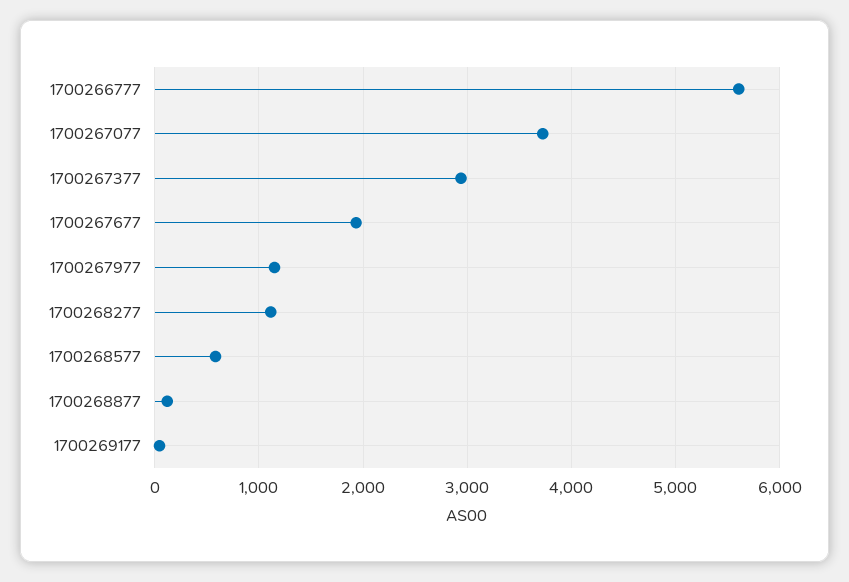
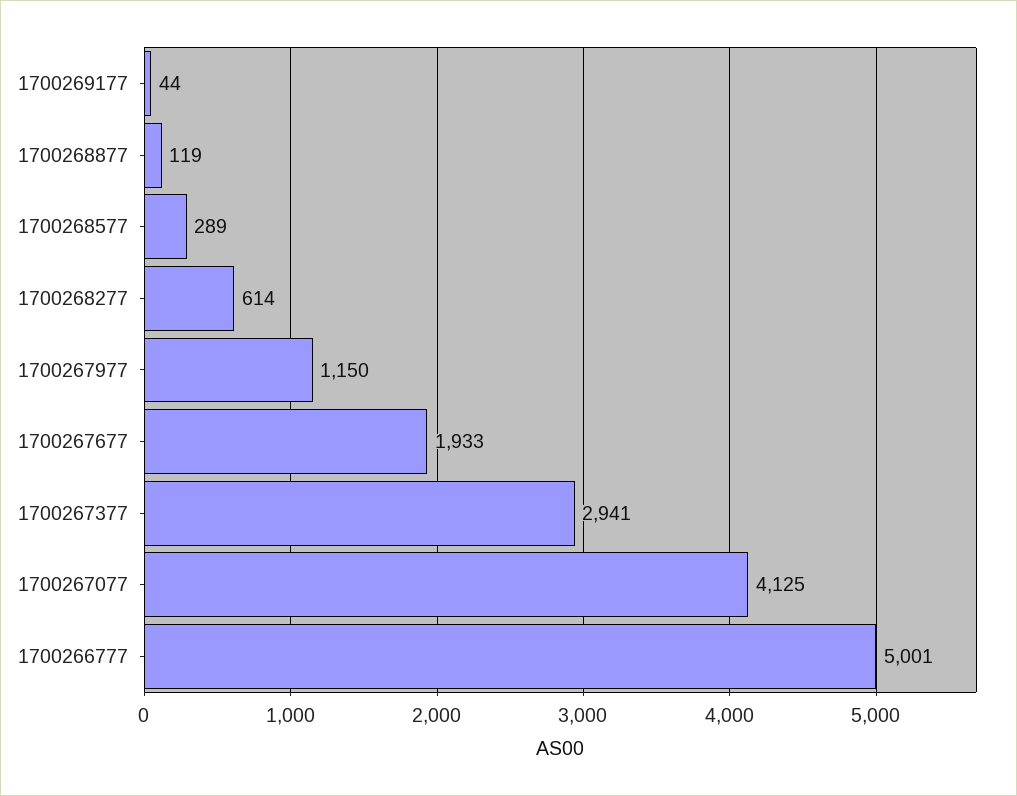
1700266777: 5600 -> 5001
1700267077: 3700 -> 4125
1700268277: 1100 -> 614
1700268577: 600 -> 289

